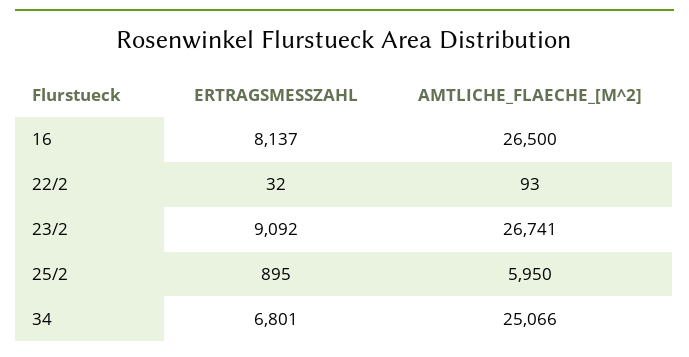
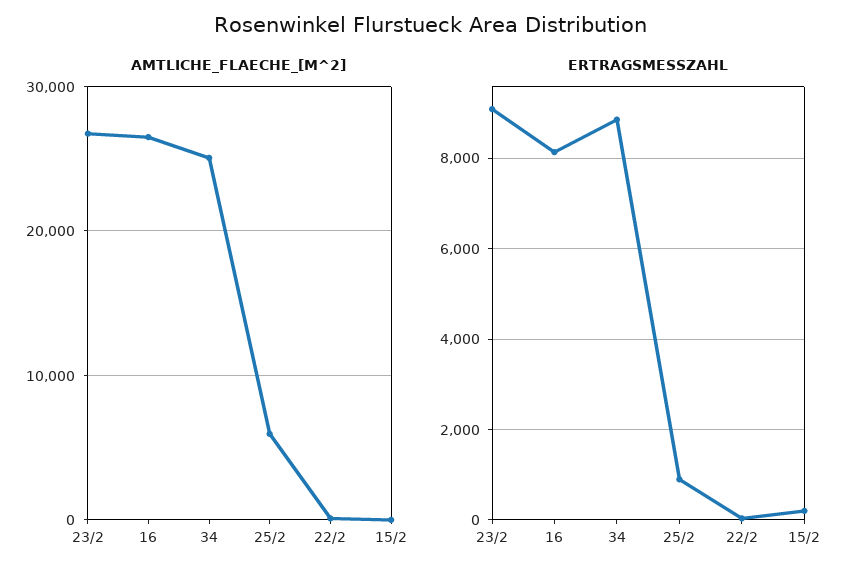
ERTRAGSMESSZAHL, 34: 6801 -> 8800
AMTLICHE_FLAECHE_[M^2], 15/2: none -> 0
ERTRAGSMESSZAHL, 15/2: none -> 200

